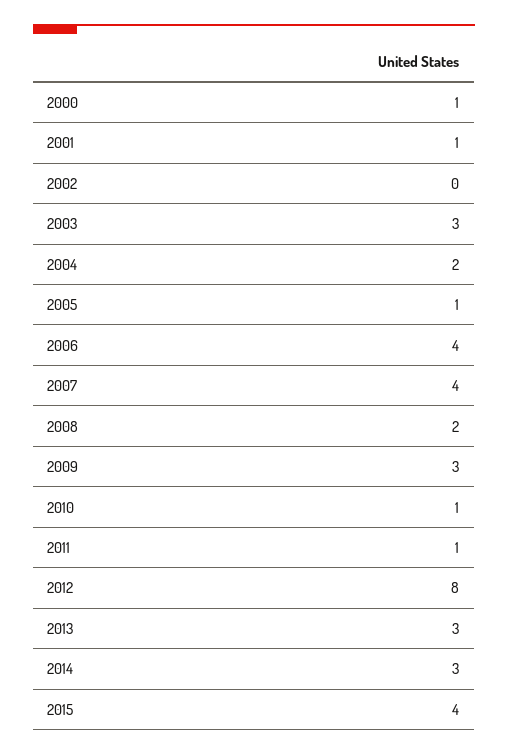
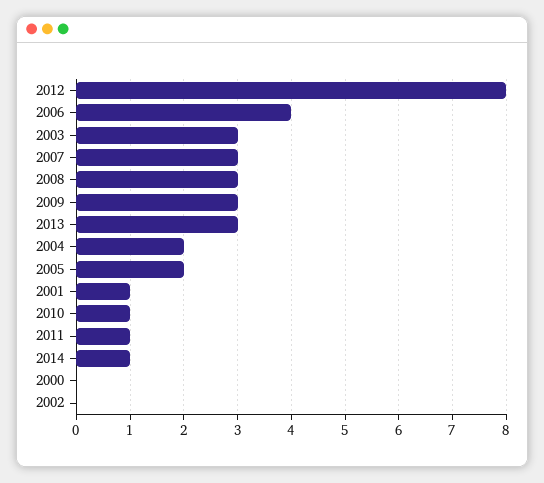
2000: 1 -> 0
2005: 1 -> 2
2007: 4 -> 3
2008: 2 -> 3
2014: 3 -> 1
2015: 4 -> none

